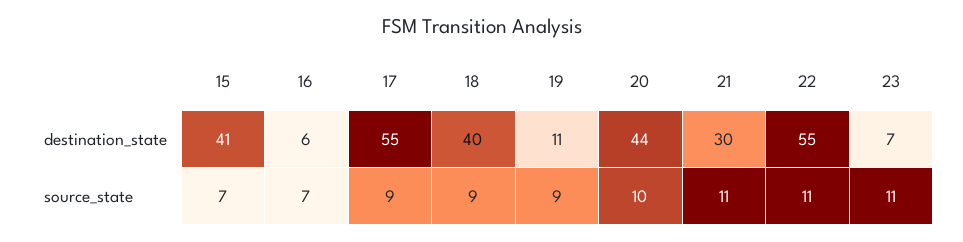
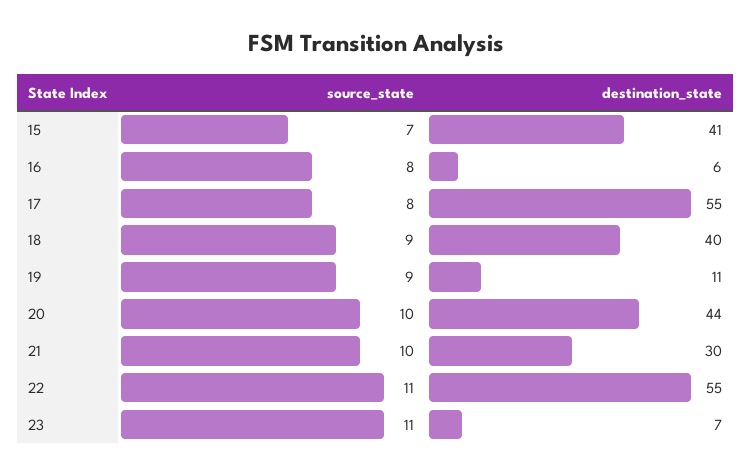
16, source_state: 7 -> 8
17, source_state: 9 -> 8
21, source_state: 11 -> 10

